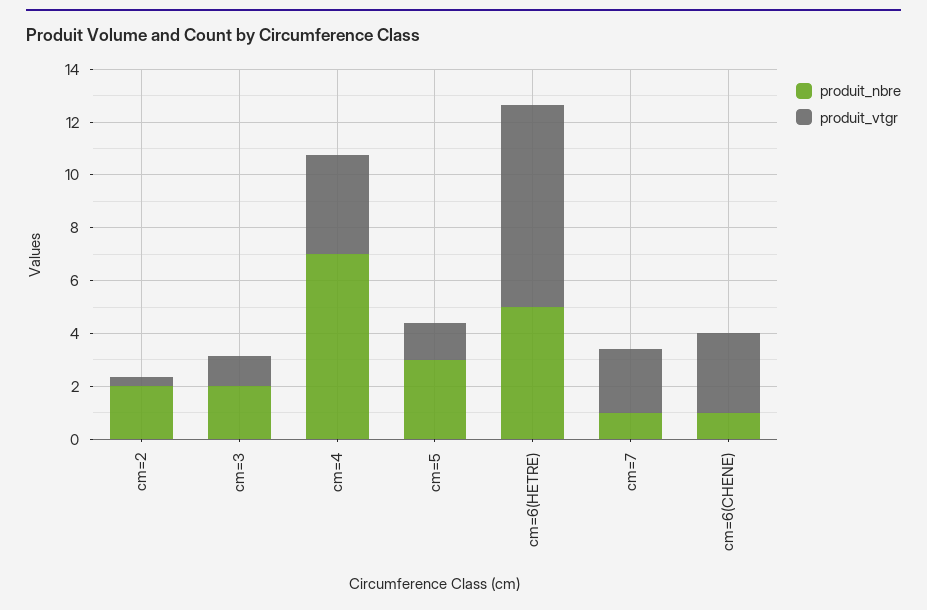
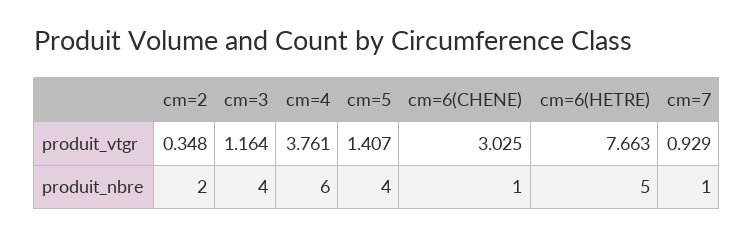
produit_nbre, cm=3: 2 -> 4
produit_nbre, cm=4: 7 -> 6
produit_nbre, cm=5: 3 -> 4
produit_vtgr, cm=7: 2.5 -> 0.929

